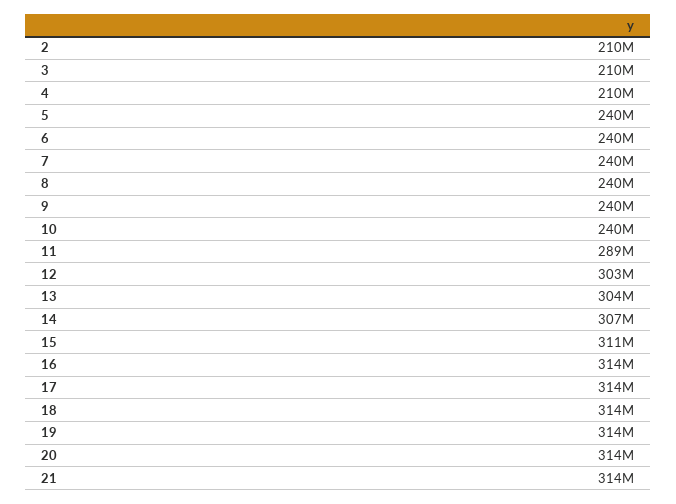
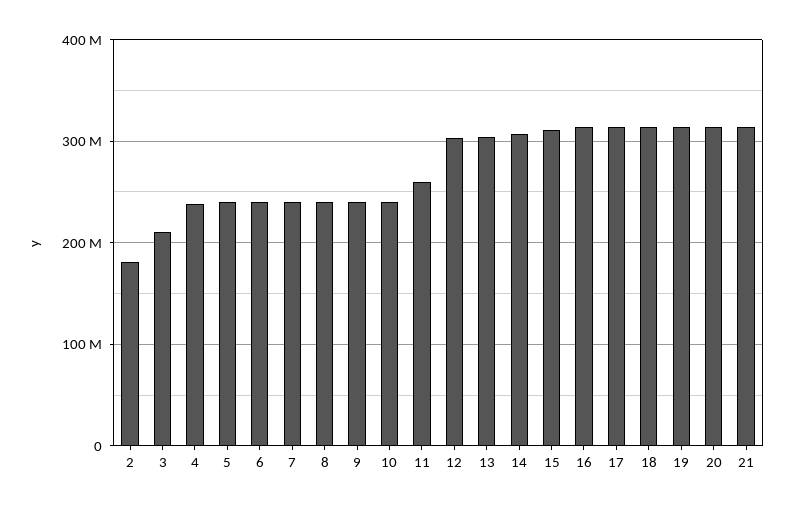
2: 210000000 -> 180000000
4: 210000000 -> 240000000
11: 289000000 -> 260000000

